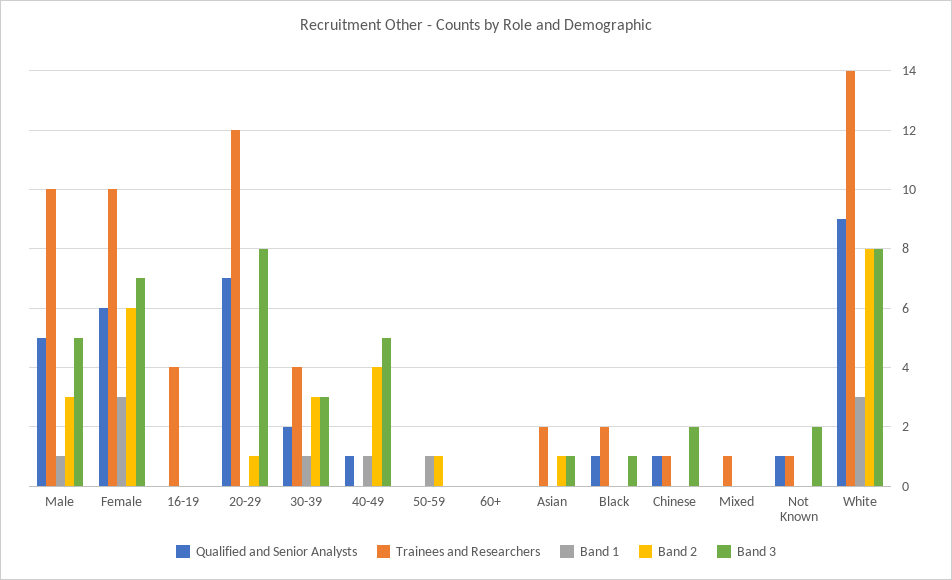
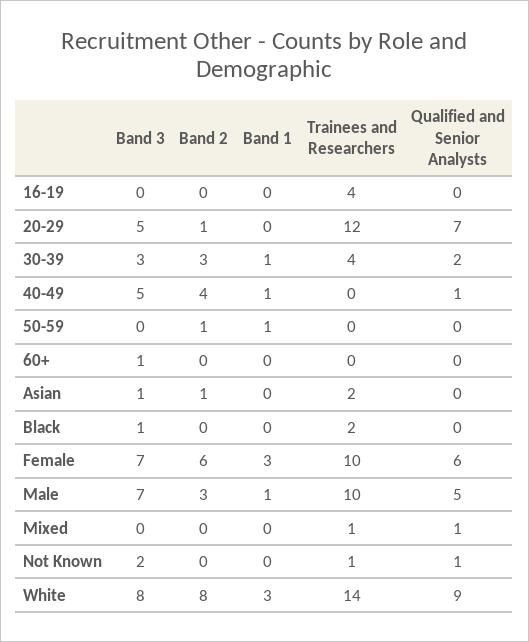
Band 3, Male: 5 -> 7
Band 3, 20-29: 8 -> 5
Band 3, 60+: 0 -> 1
Qualified and Senior Analysts, Black: 1 -> 0
Qualified and Senior Analysts, Chinese: 1 -> none
Trainees and Researchers, Chinese: 1 -> none
Band 1, Chinese: 0 -> none
Band 2, Chinese: 0 -> none
Band 3, Chinese: 2 -> none
Qualified and Senior Analysts, Mixed: 0 -> 1

